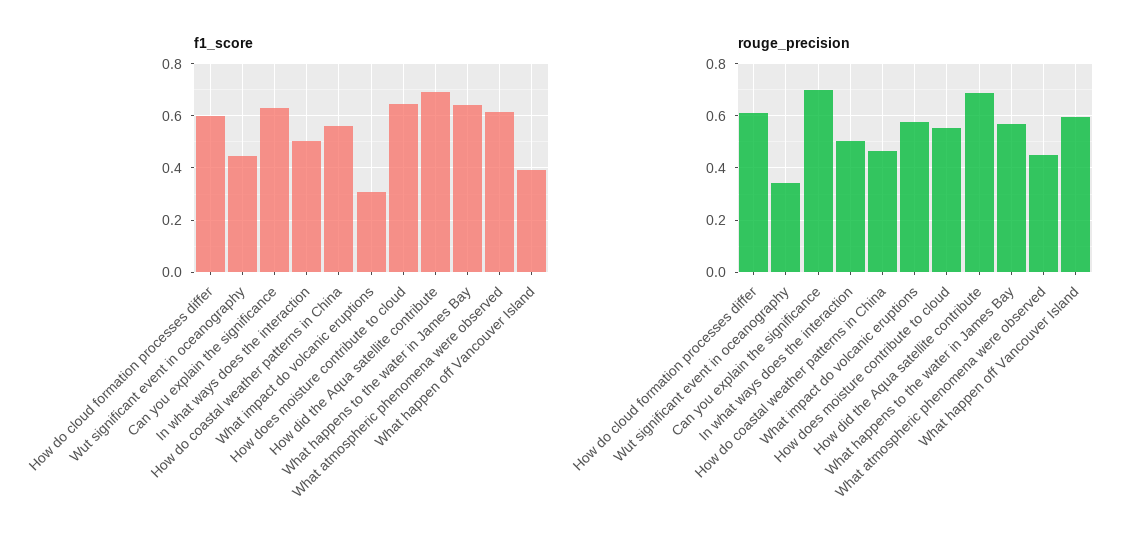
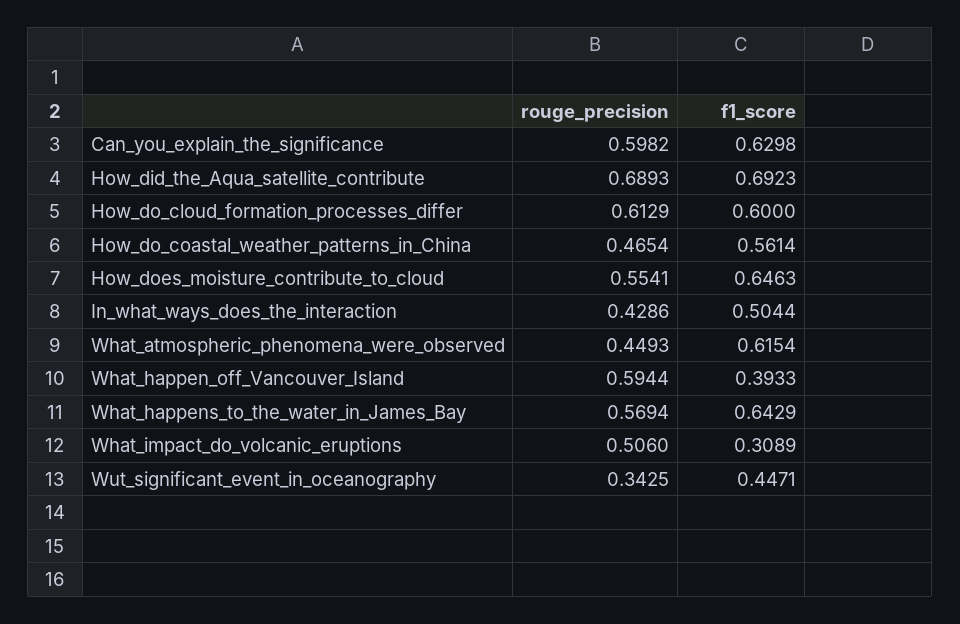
rouge_precision, Can you explain the significance: 0.7 -> 0.5982
rouge_precision, In what ways does the interaction: 0.5 -> 0.4286
rouge_precision, What impact do volcanic eruptions: 0.575 -> 0.506

